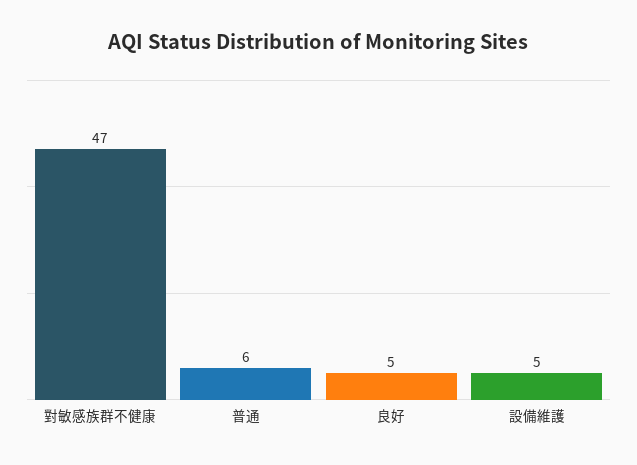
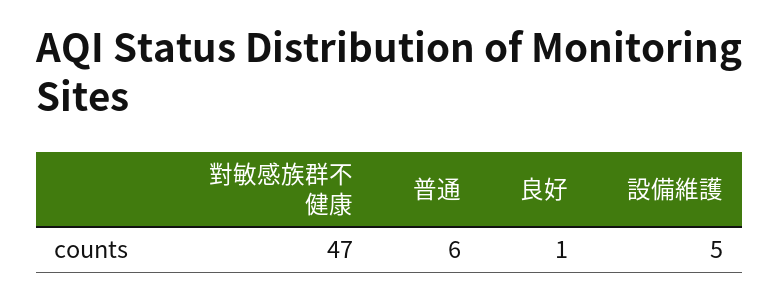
良好: 5 -> 1

